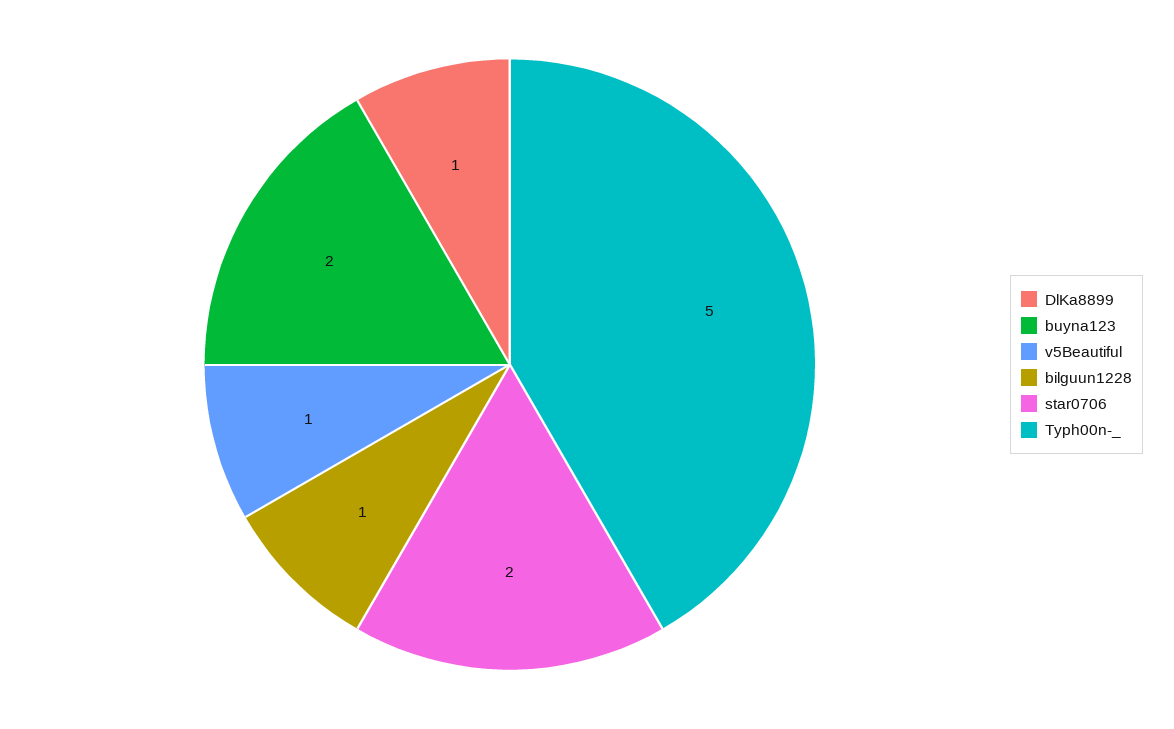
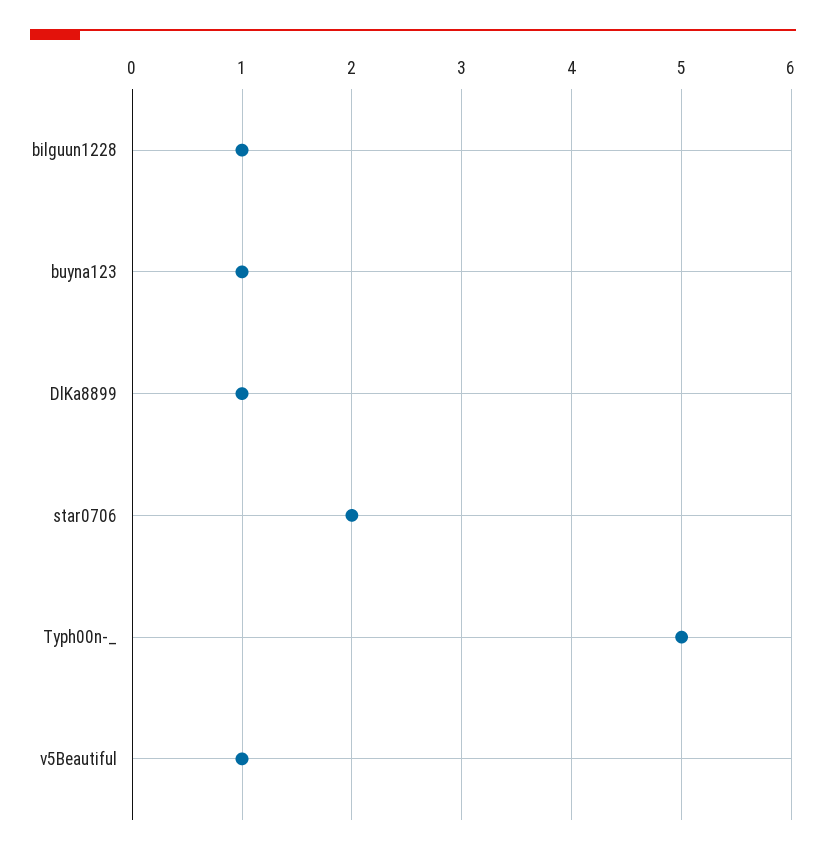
buyna123: 2 -> 1

